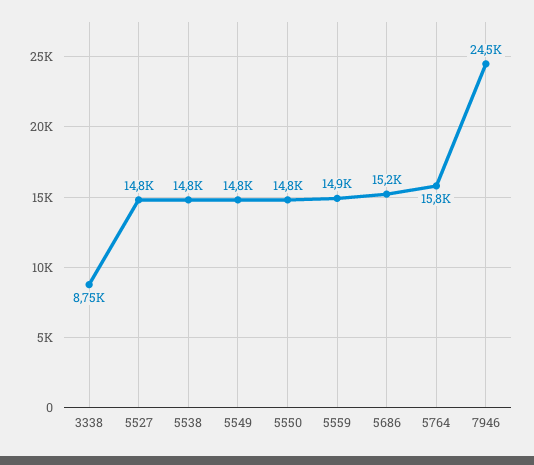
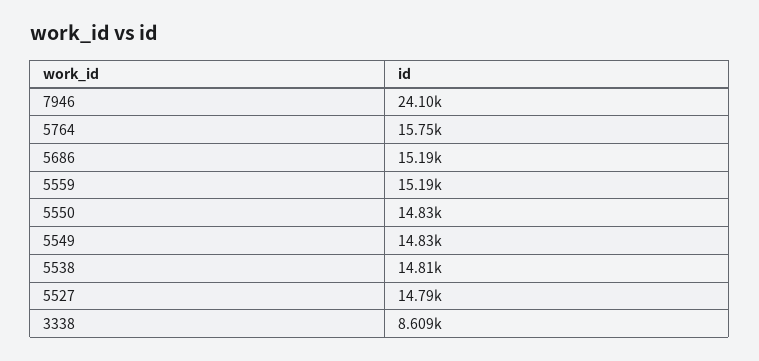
3338: 8750 -> 8609
5559: 14900 -> 15190
7946: 24500 -> 24100

